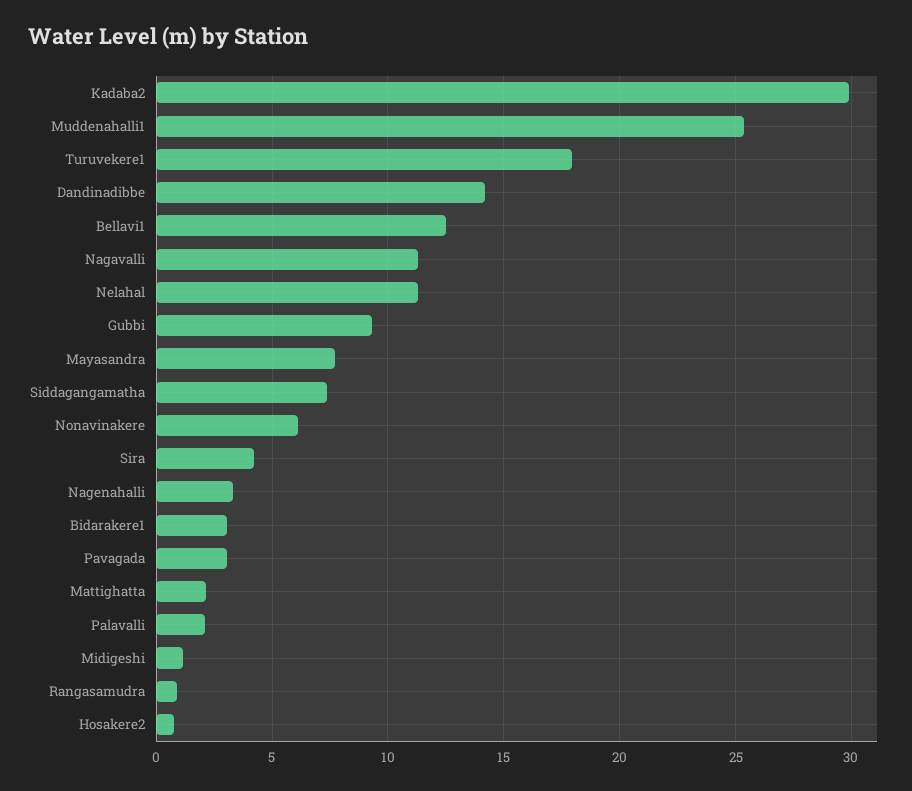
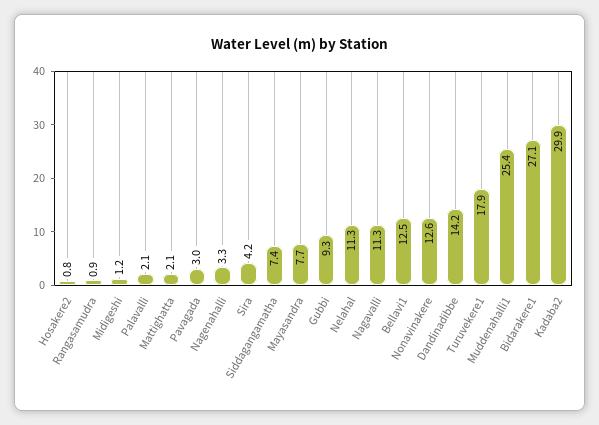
Nonavinakere: 6 -> 12.6
Bidarakere1: 3 -> 27.1

